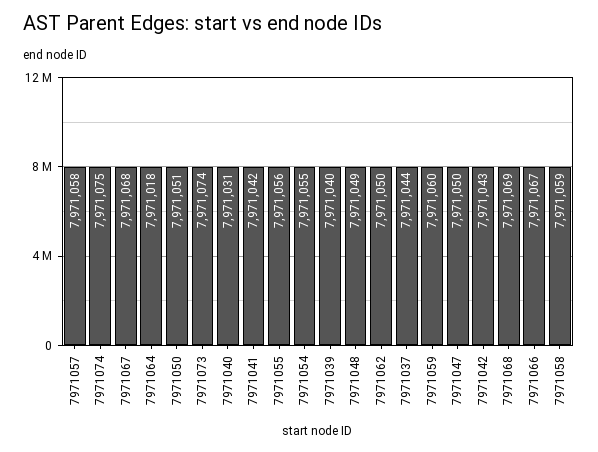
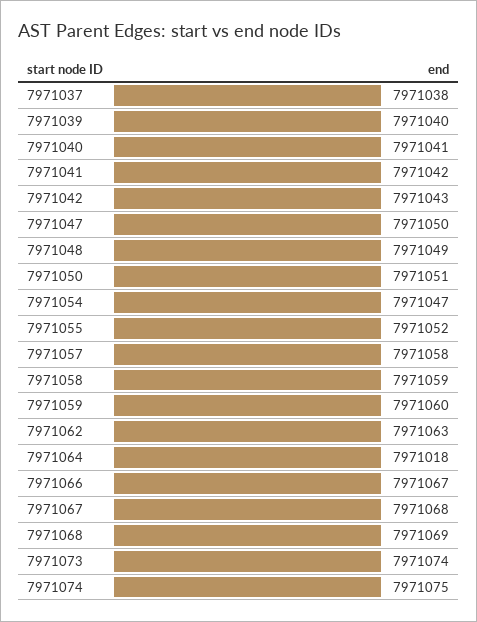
7971040: 7971031 -> 7971041
7971055: 7971056 -> 7971052
7971054: 7971055 -> 7971047
7971062: 7971050 -> 7971063
7971037: 7971044 -> 7971038

